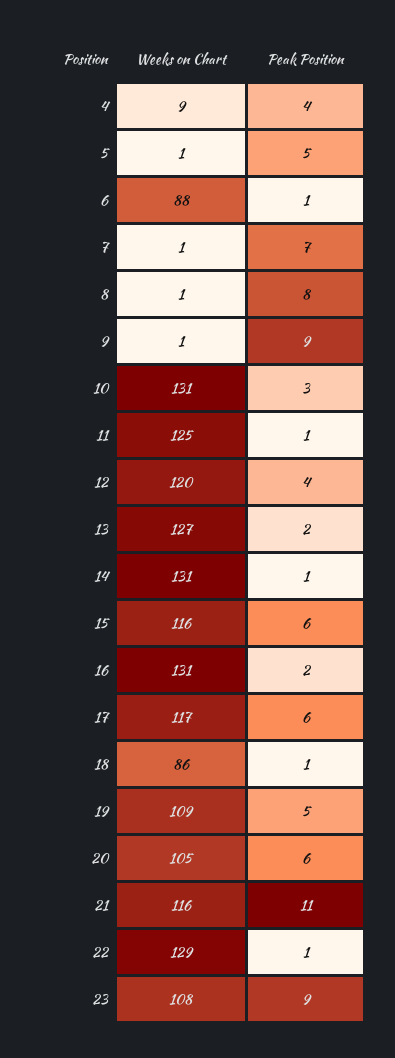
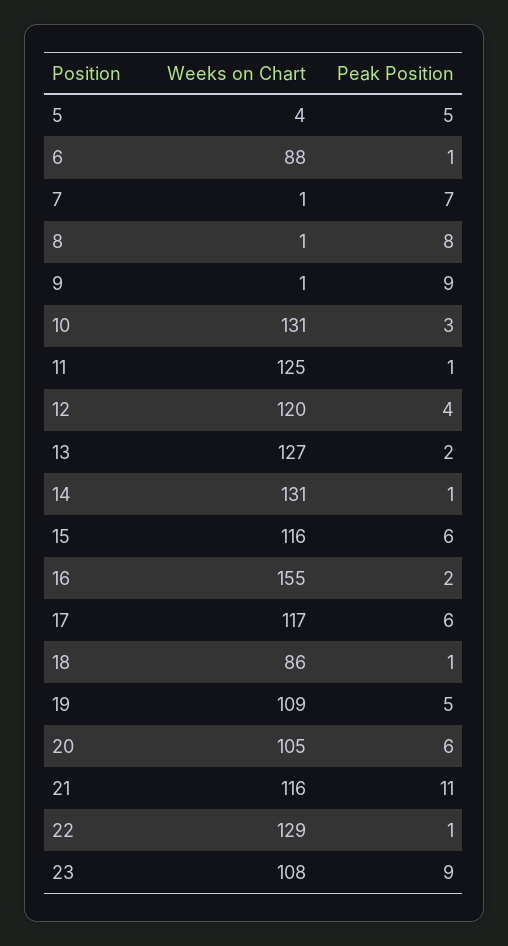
Weeks on Chart, 4: 9 -> none
Peak Position, 4: 4 -> none
Weeks on Chart, 5: 1 -> 4
Weeks on Chart, 16: 131 -> 155

